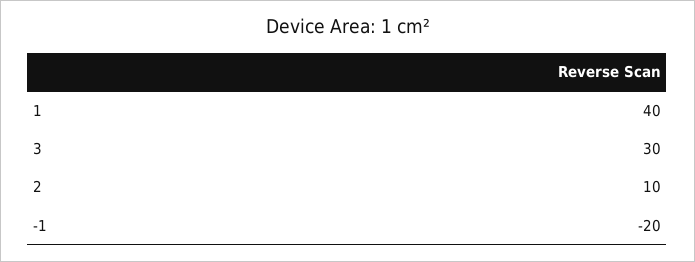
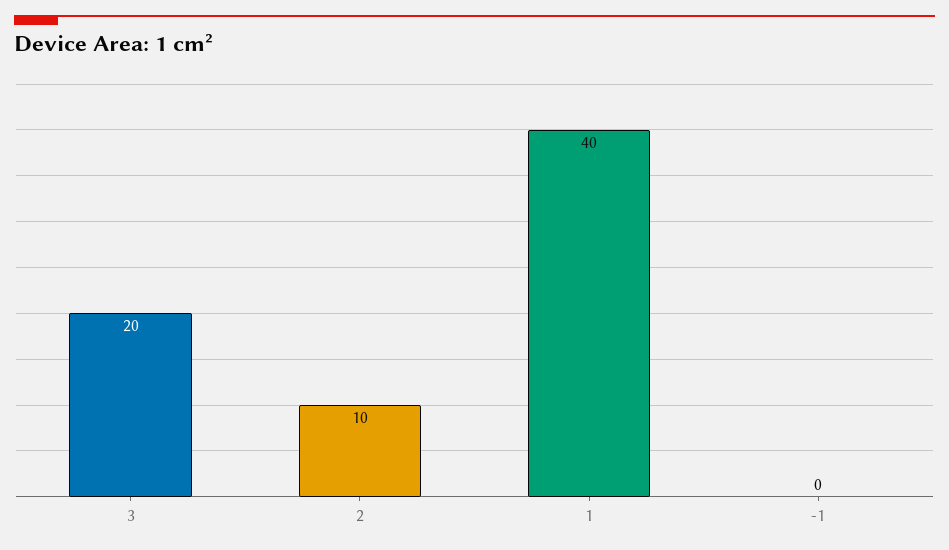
3: 30 -> 20
-1: -20 -> 0

